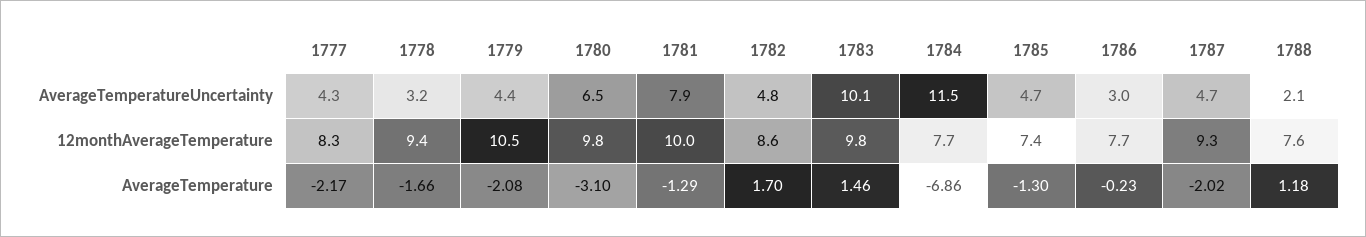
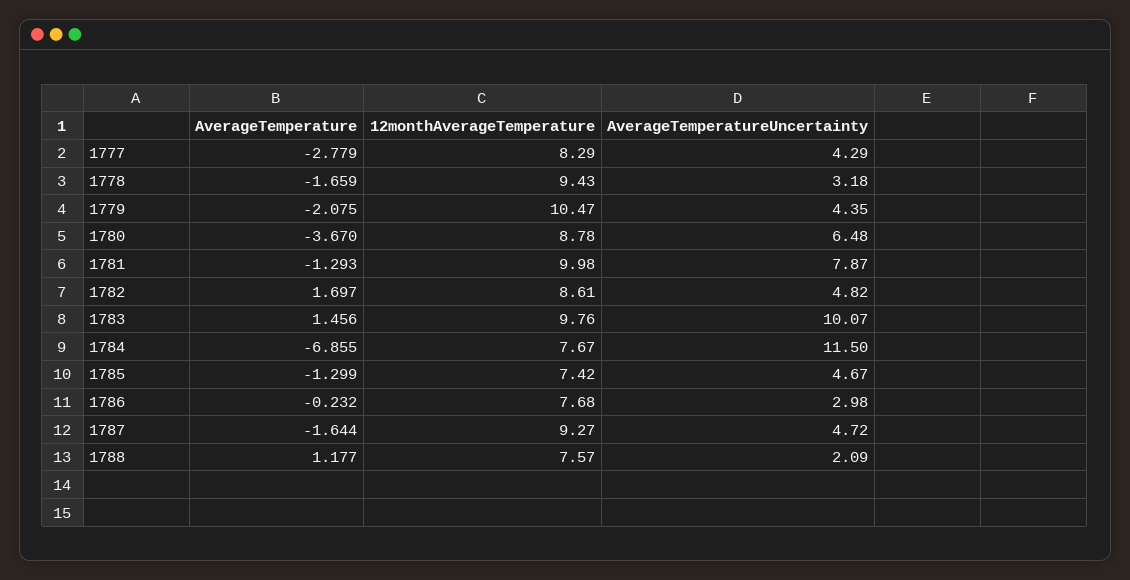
1780, 12monthAverageTemperature: 9.8 -> 8.78
1777, AverageTemperature: -2.17 -> -2.779
1780, AverageTemperature: -3.1 -> -3.67
1787, AverageTemperature: -2.02 -> -1.644

